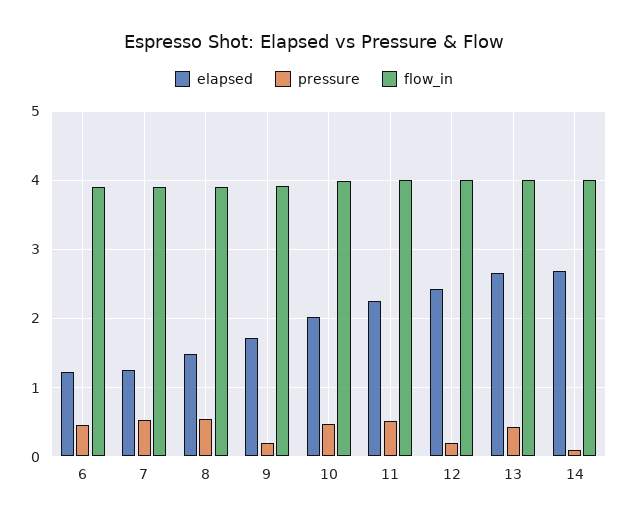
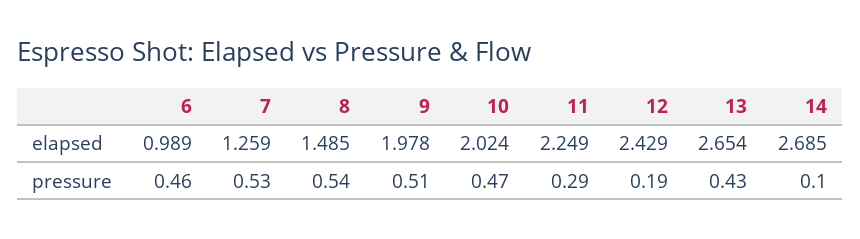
elapsed, 6: 1.2 -> 0.989
flow_in, 6: 3.9 -> none
flow_in, 7: 3.9 -> none
flow_in, 8: 3.9 -> none
elapsed, 9: 1.7 -> 1.978
pressure, 9: 0.2 -> 0.51
flow_in, 9: 3.9 -> none
flow_in, 10: 4 -> none
pressure, 11: 0.5 -> 0.29
flow_in, 11: 4 -> none
flow_in, 12: 4 -> none
flow_in, 13: 4 -> none
flow_in, 14: 4 -> none

